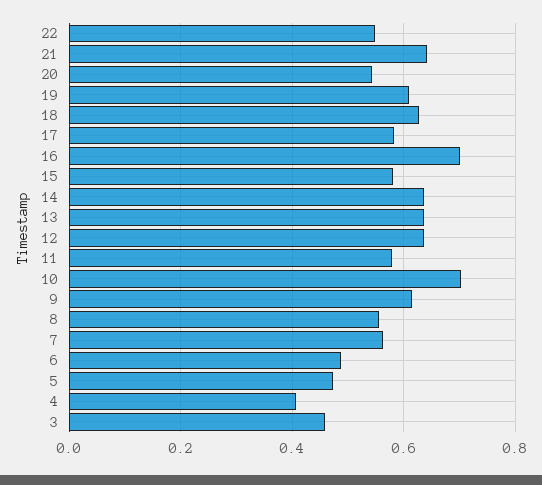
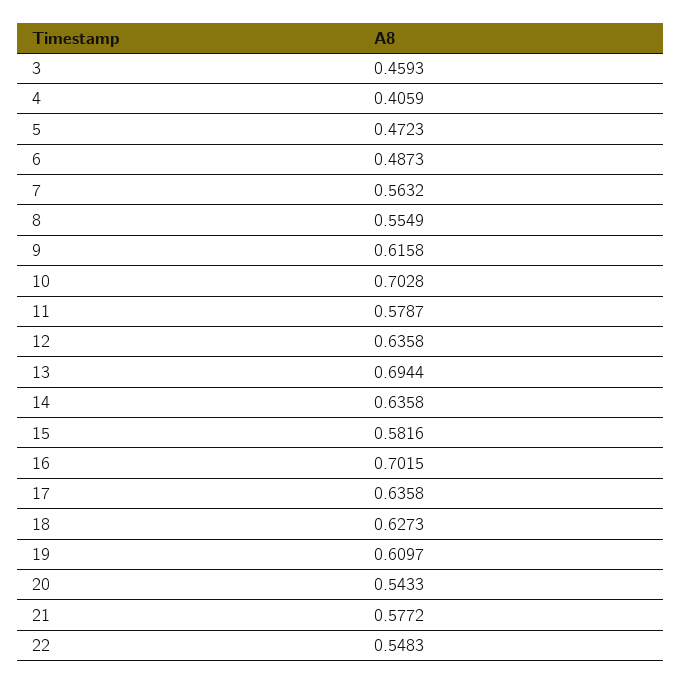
21: 0.64 -> 0.5772
17: 0.58 -> 0.6358
13: 0.64 -> 0.6944

